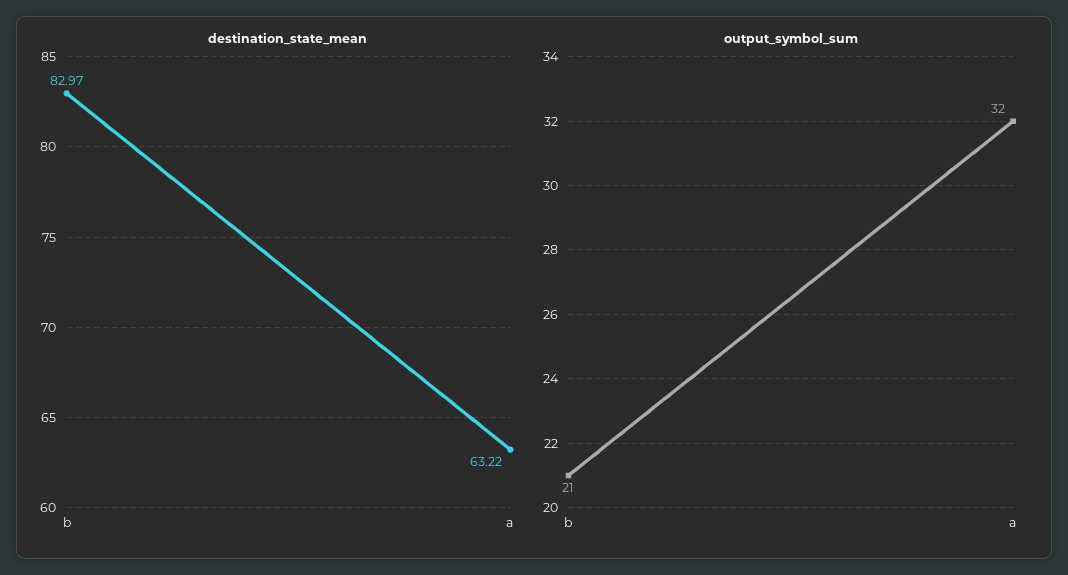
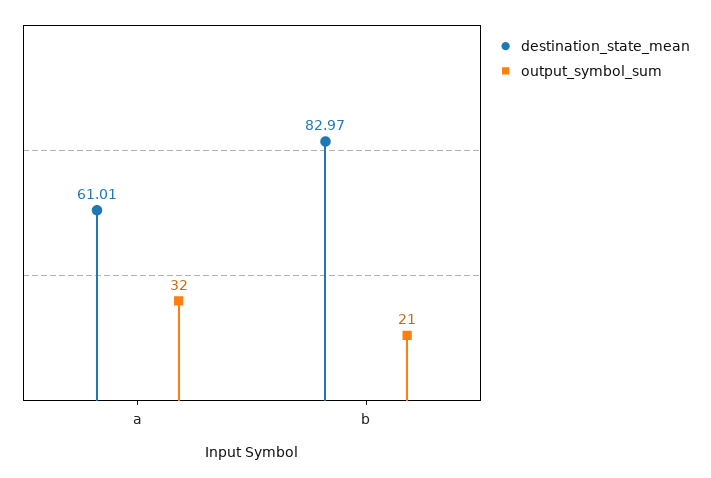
destination_state_mean, a: 63.22 -> 61.01

